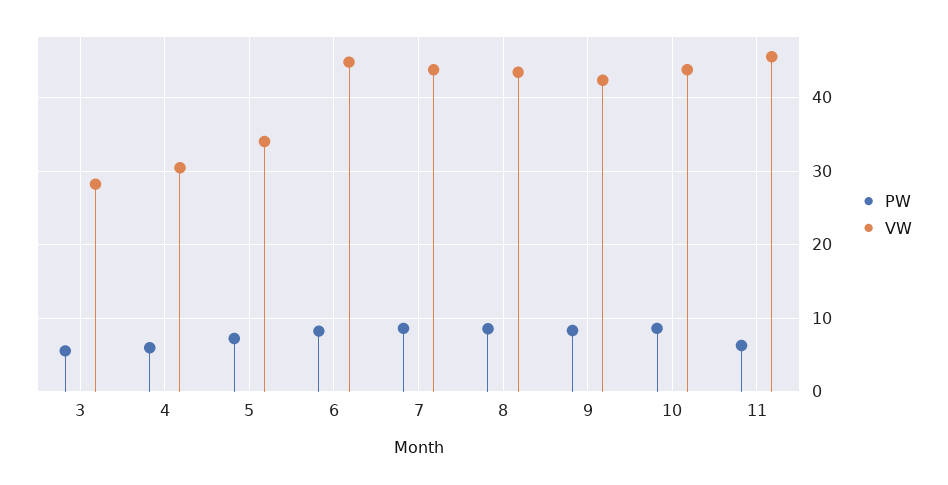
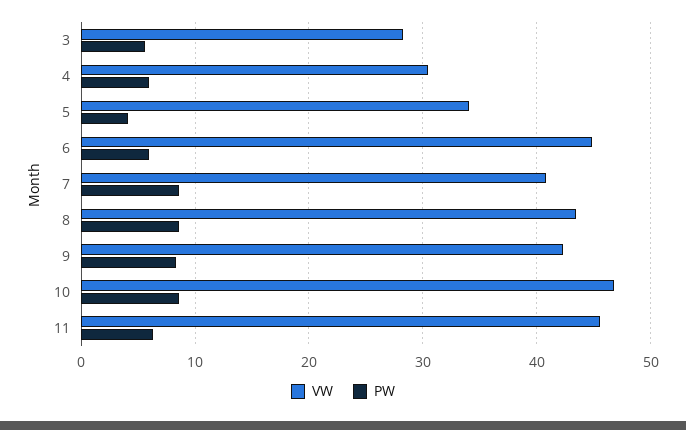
PW, 5: 7 -> 4
PW, 6: 8 -> 6
VW, 7: 44 -> 41
VW, 10: 44 -> 47

